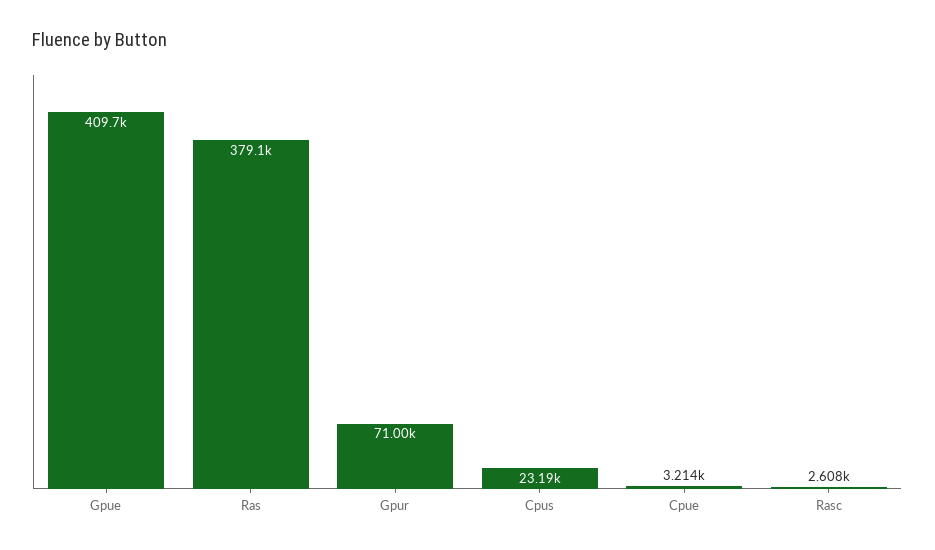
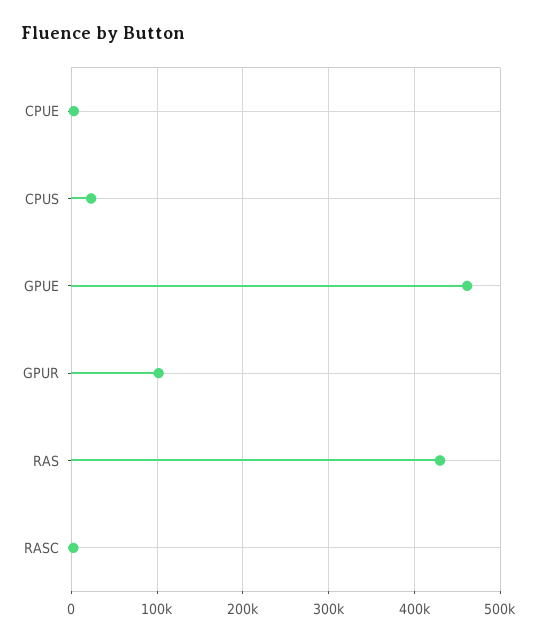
Gpue: 409700 -> 460000
Ras: 379100 -> 430000
Gpur: 71000 -> 100000

